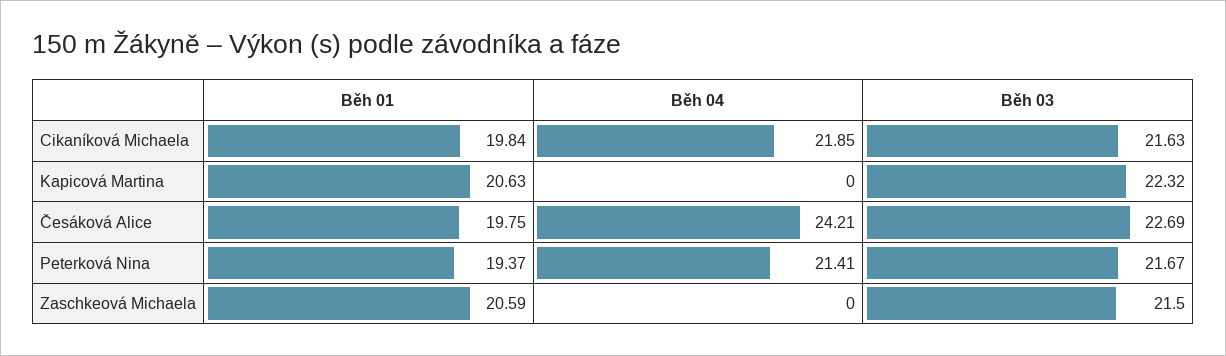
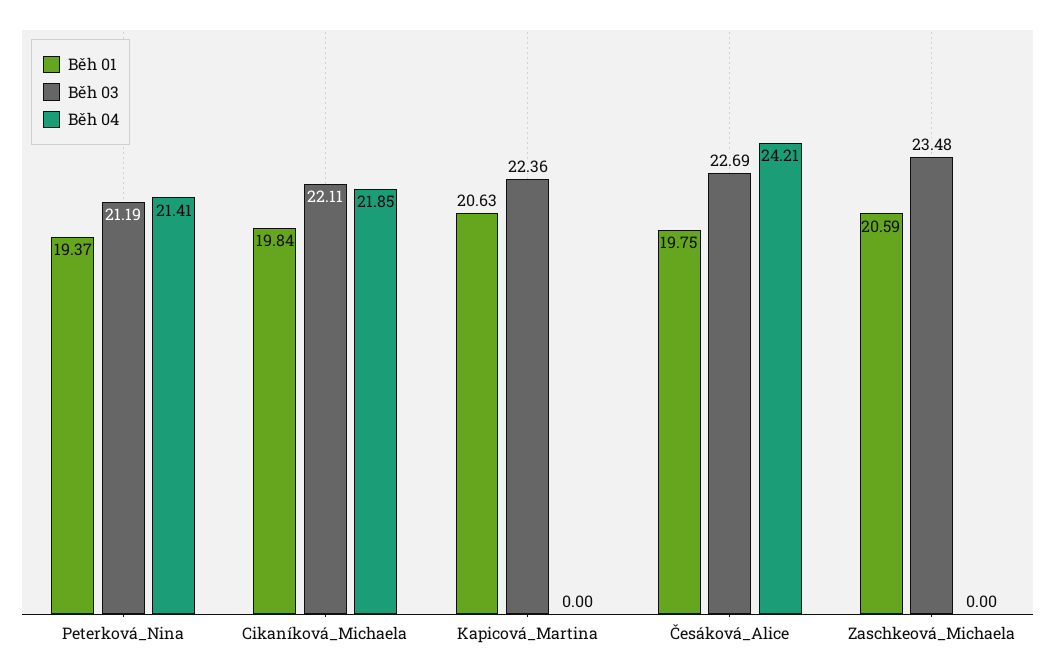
Běh 03, Cikaníková Michaela: 21.63 -> 22.11
Běh 03, Kapicová Martina: 22.32 -> 22.36
Běh 03, Peterková Nina: 21.67 -> 21.19
Běh 03, Zaschkeová Michaela: 21.5 -> 23.48

